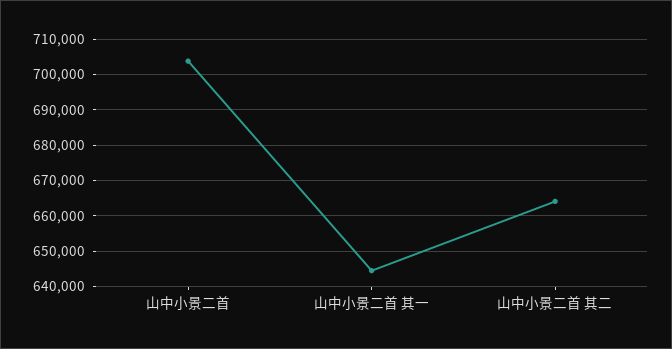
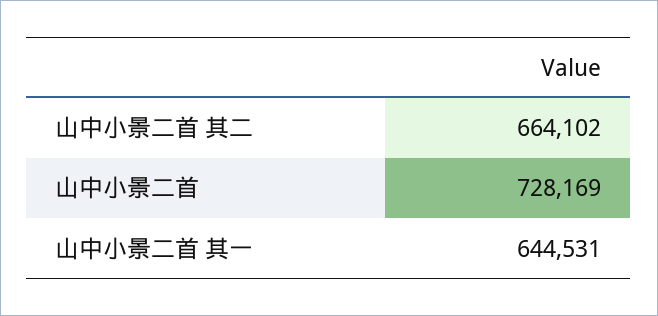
山中小景二首: 704000 -> 728169

